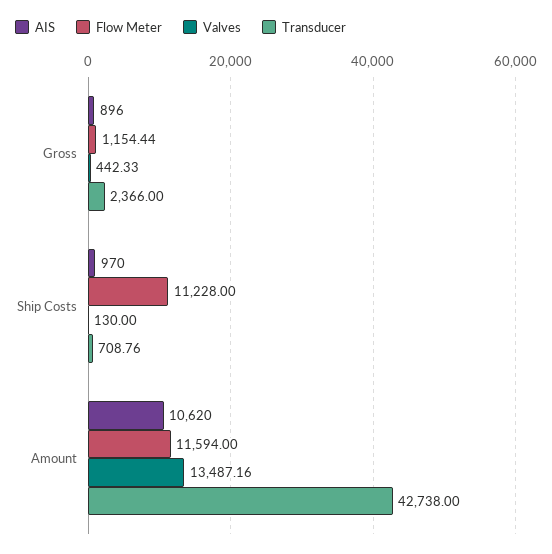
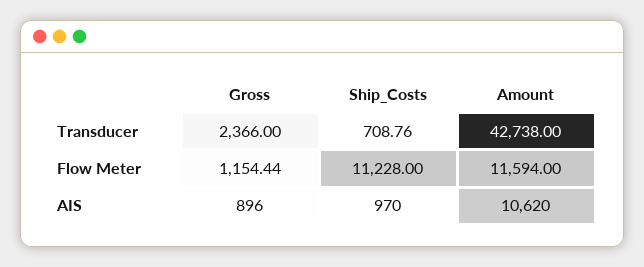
Valves, Gross: 442.33 -> none
Valves, Ship Costs: 130 -> none
Valves, Amount: 13487.16 -> none

